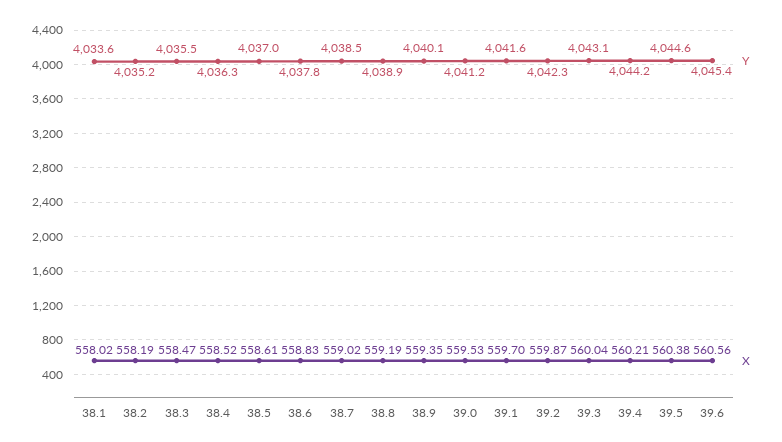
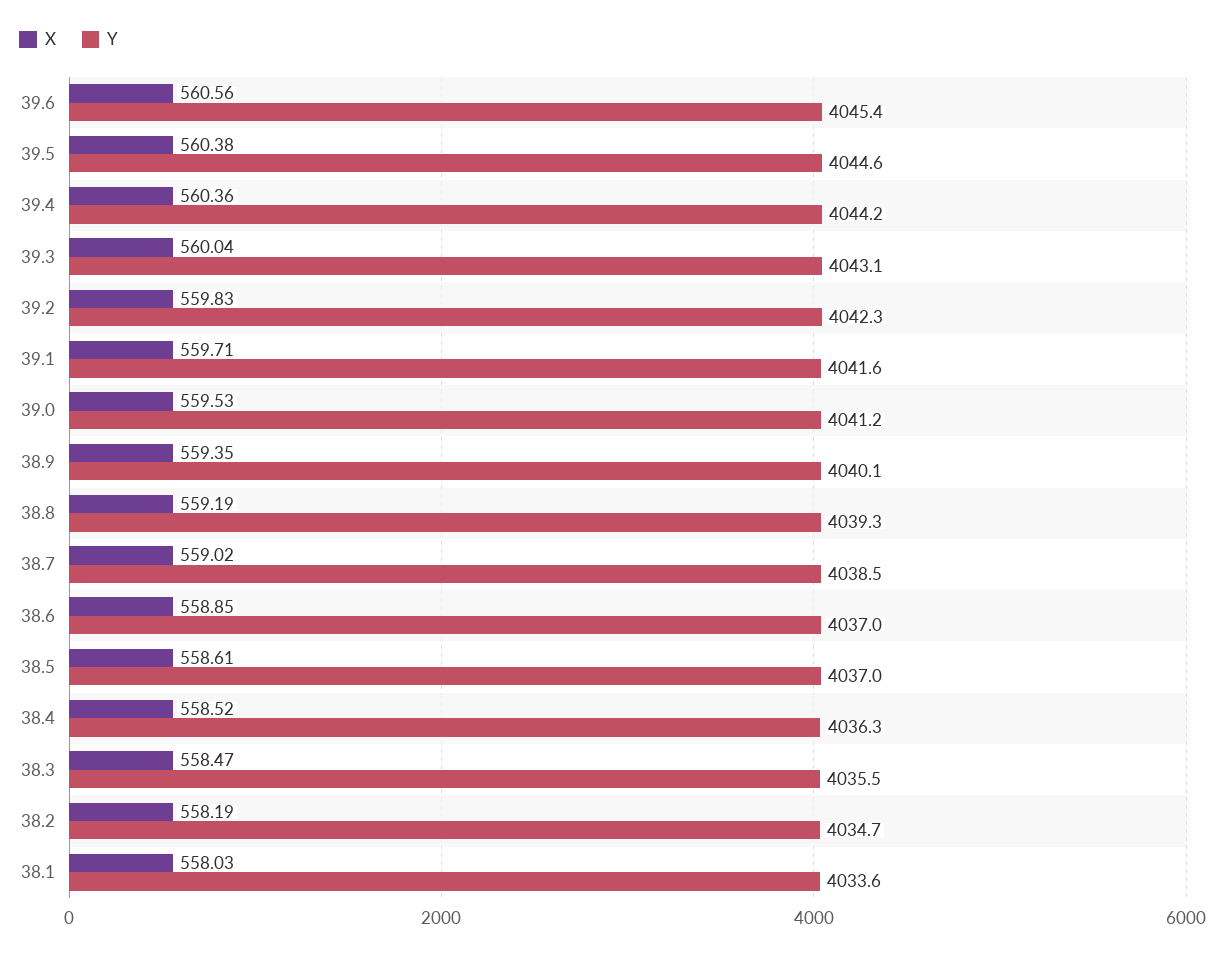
X, 38.1: 558.02 -> 558.03
Y, 38.2: 4035.2 -> 4034.7
Y, 38.6: 4037.8 -> 4037
X, 38.6: 558.83 -> 558.85
Y, 38.8: 4038.9 -> 4039.3
X, 39.1: 559.7 -> 559.71
X, 39.2: 559.87 -> 559.83
X, 39.4: 560.21 -> 560.36

